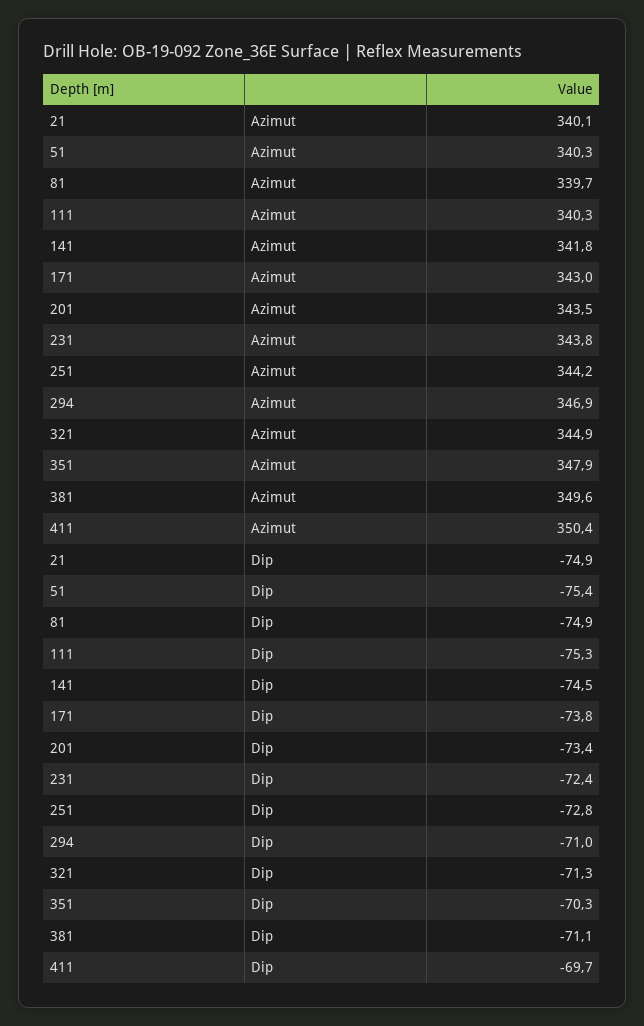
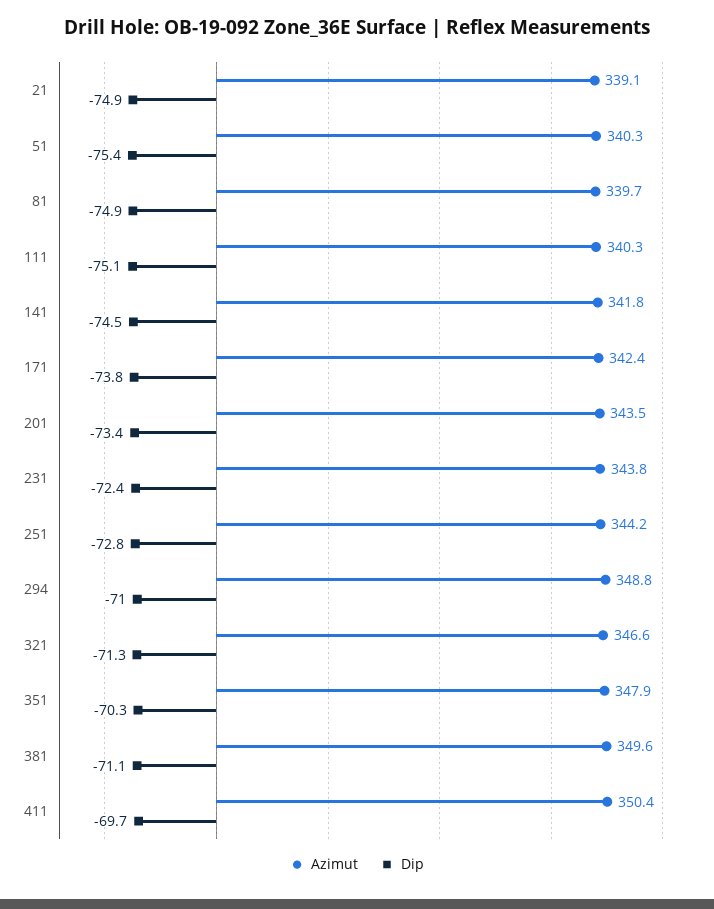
Azimut, 21: 340.1 -> 339.1
Azimut, 171: 343 -> 342.4
Azimut, 294: 346.9 -> 348.8
Azimut, 321: 344.9 -> 346.6
Dip, 111: -75.3 -> -75.1

